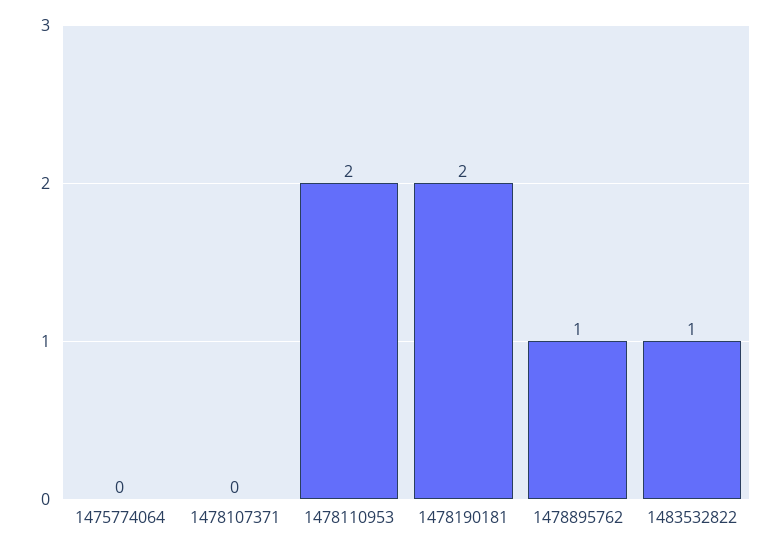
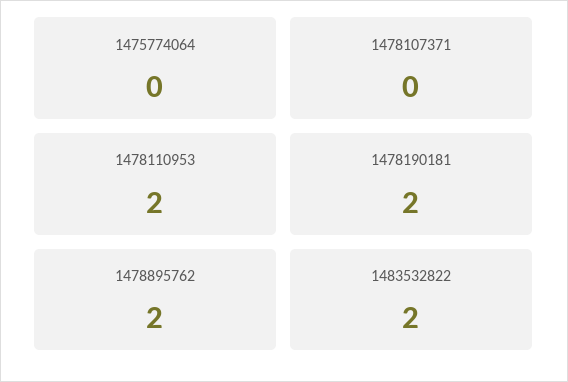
1478895762: 1 -> 2
1483532822: 1 -> 2

